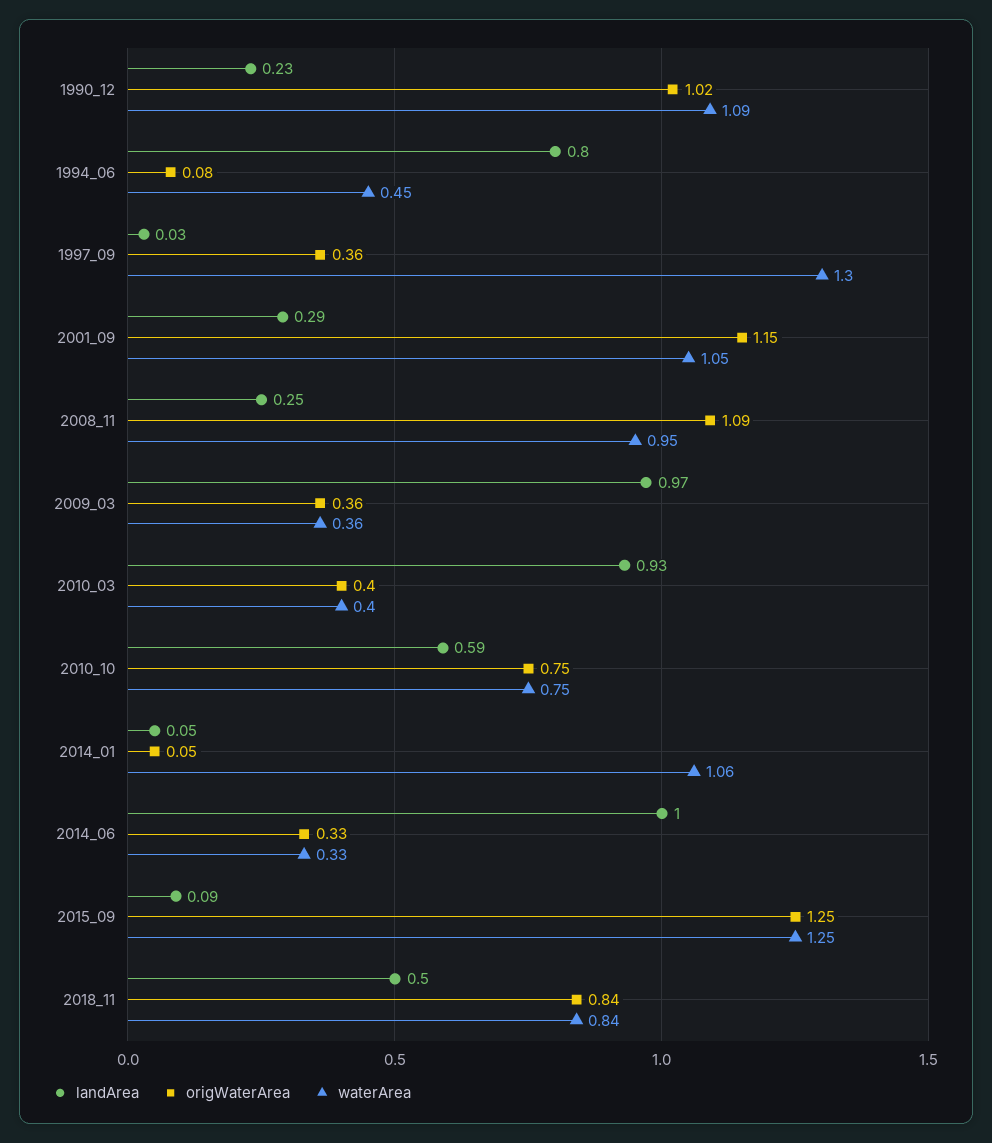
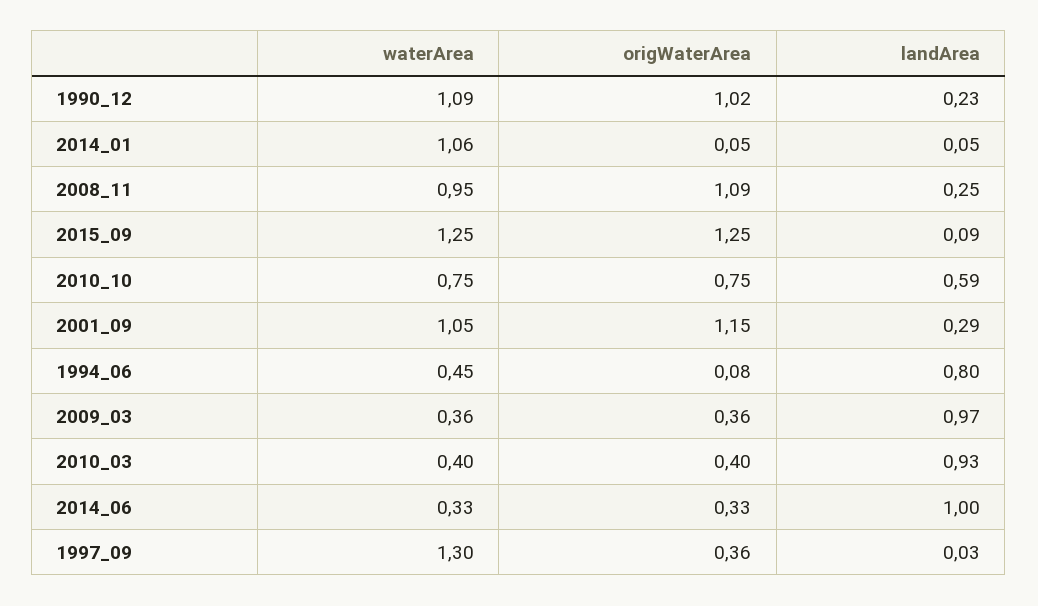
landArea, 2018_11: 0.5 -> none
origWaterArea, 2018_11: 0.84 -> none
waterArea, 2018_11: 0.84 -> none

